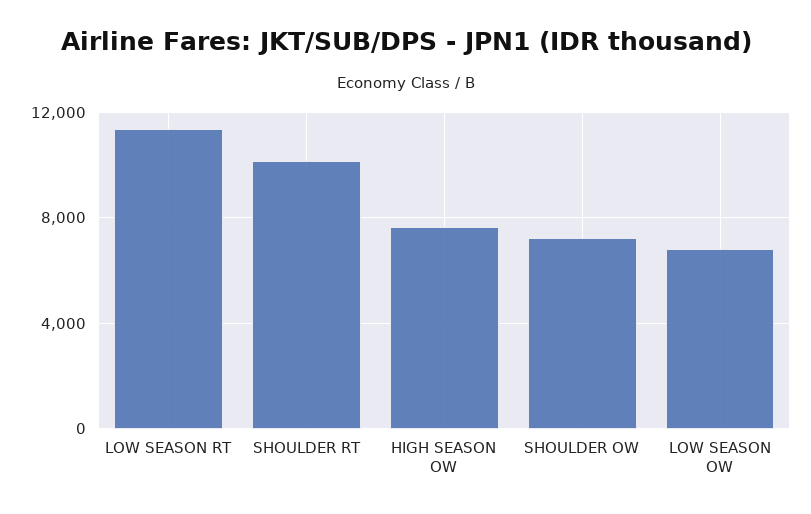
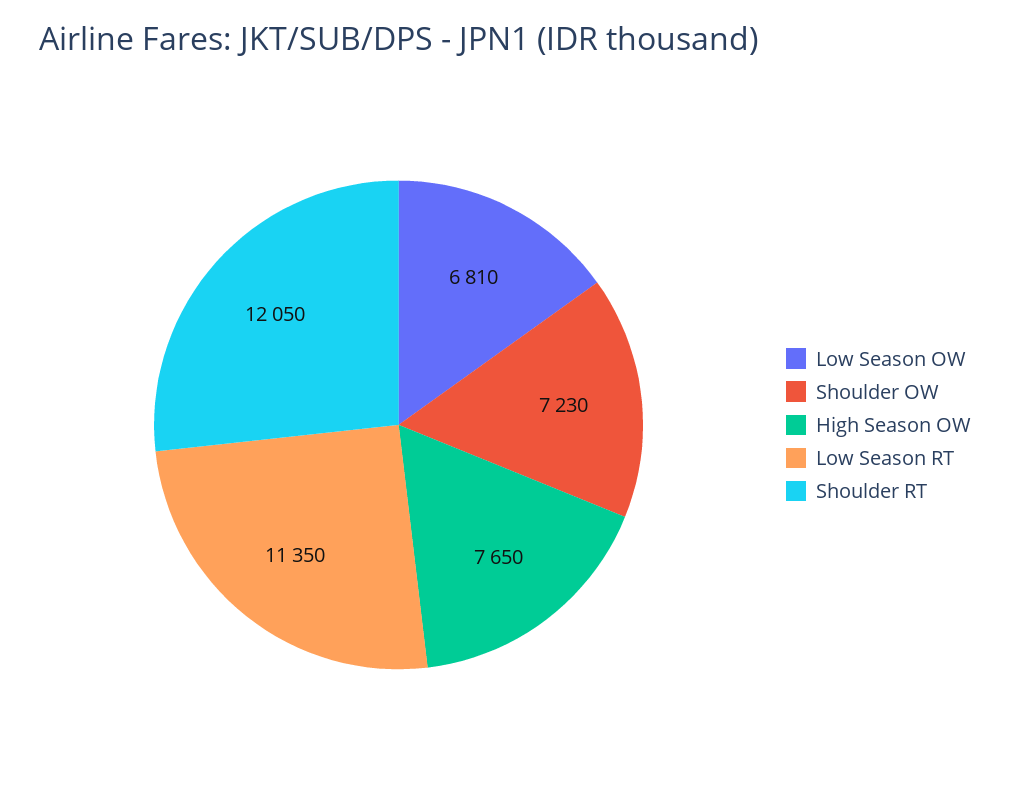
SHOULDER RT: 10000 -> 12050

